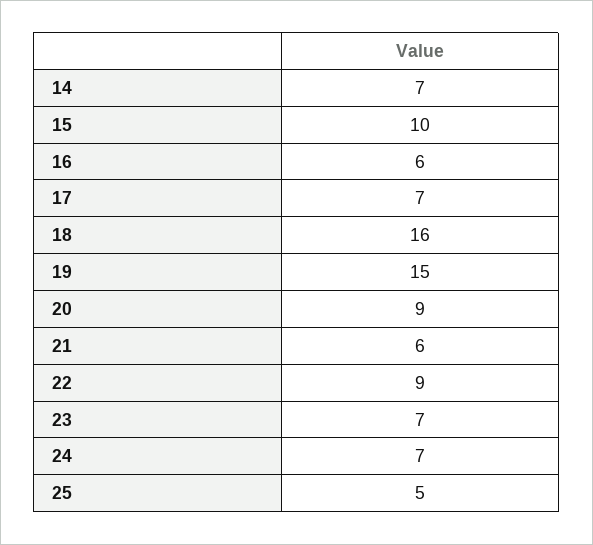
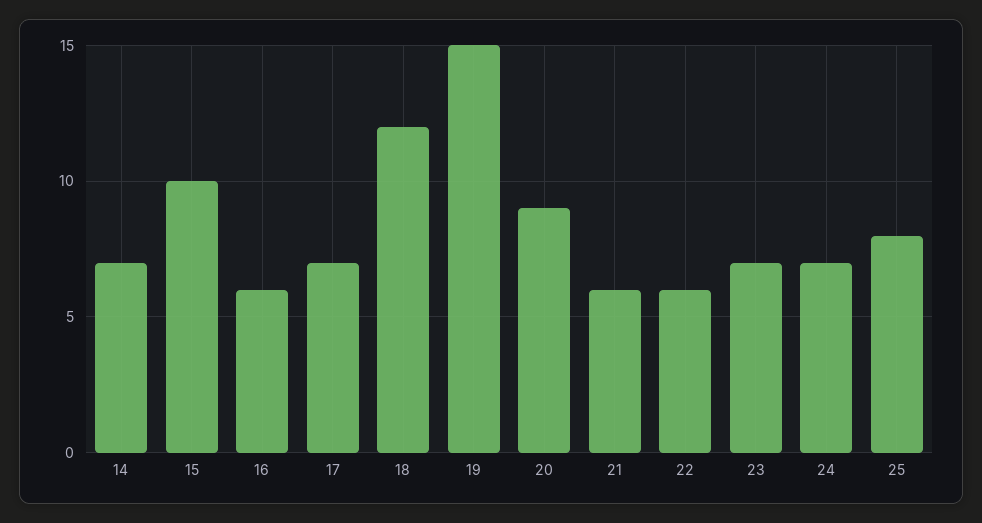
18: 16 -> 12
22: 9 -> 6
25: 5 -> 8

